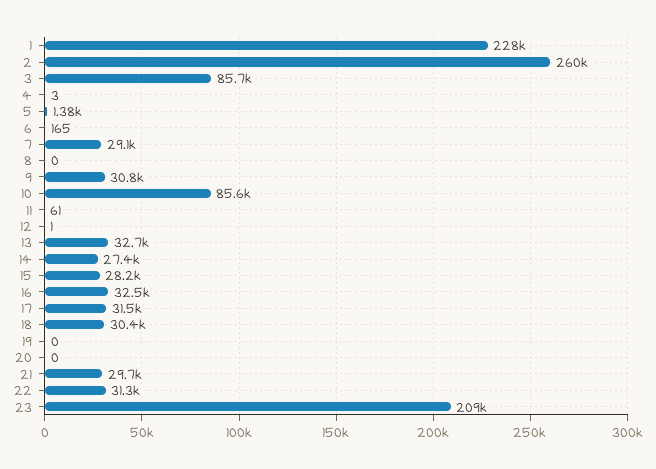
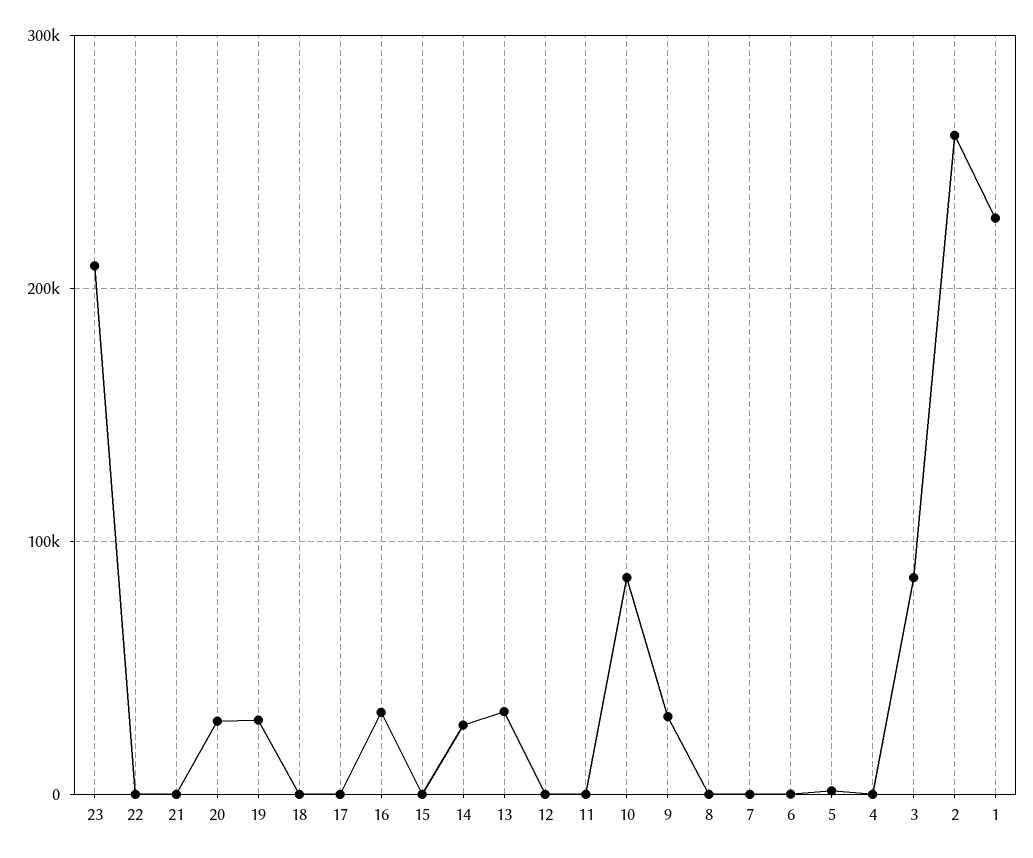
7: 29100 -> 0
15: 28200 -> 0
17: 31500 -> 0
18: 30400 -> 0
19: 0 -> 30000
20: 0 -> 30000
21: 29700 -> 0
22: 31300 -> 0

